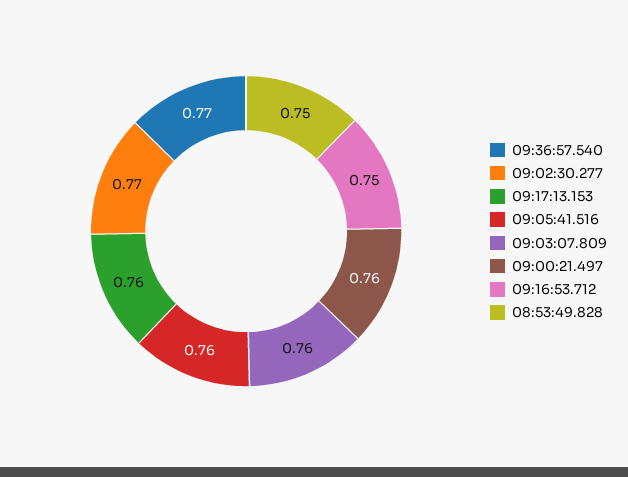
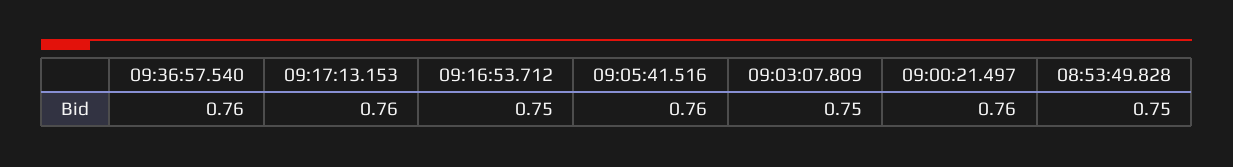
09:36:57.540: 0.77 -> 0.76
09:02:30.277: 0.77 -> none
09:03:07.809: 0.76 -> 0.75

